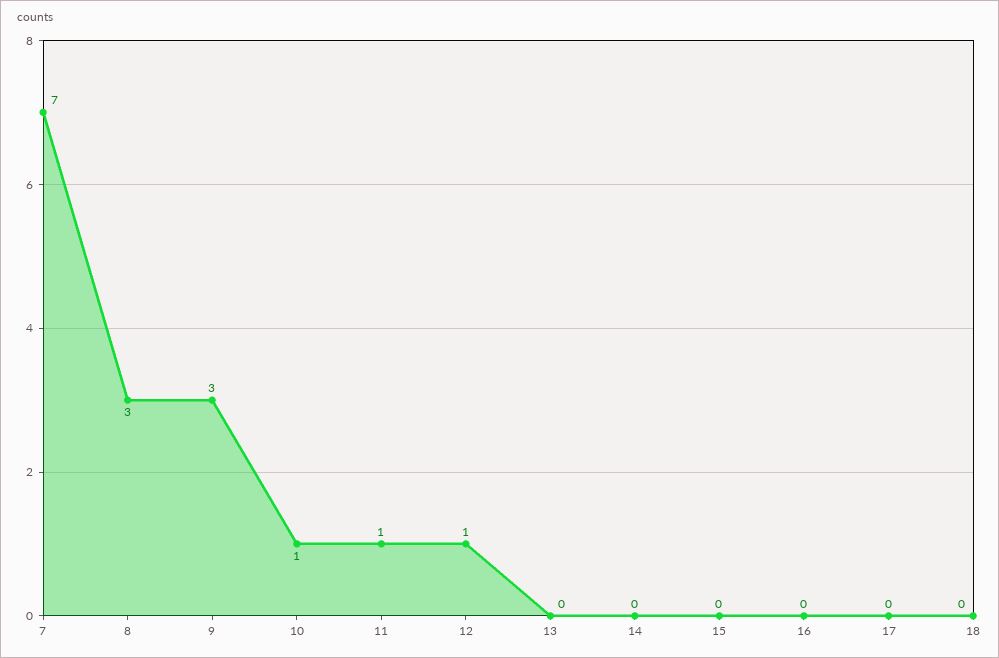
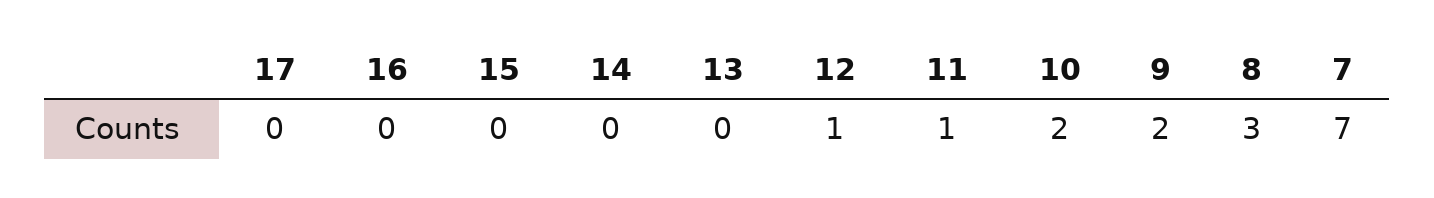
9: 3 -> 2
10: 1 -> 2
18: 0 -> none

